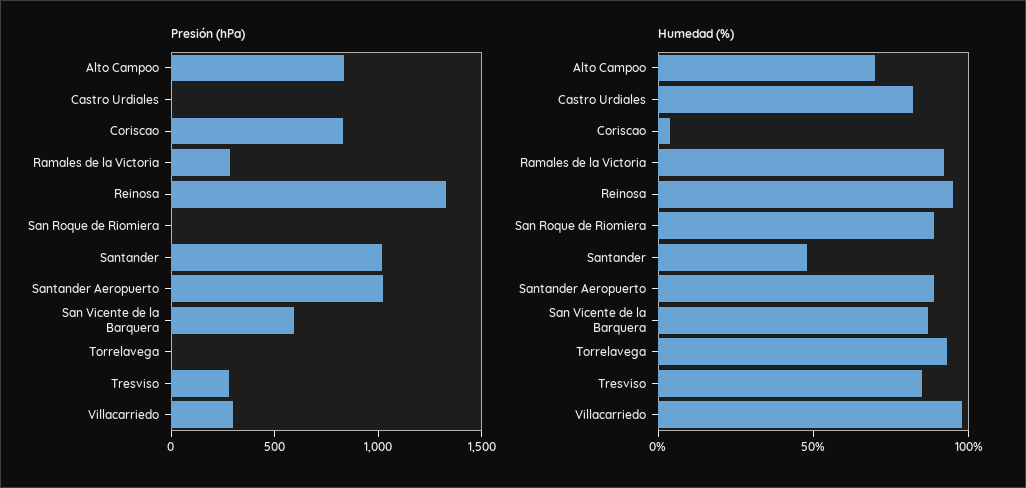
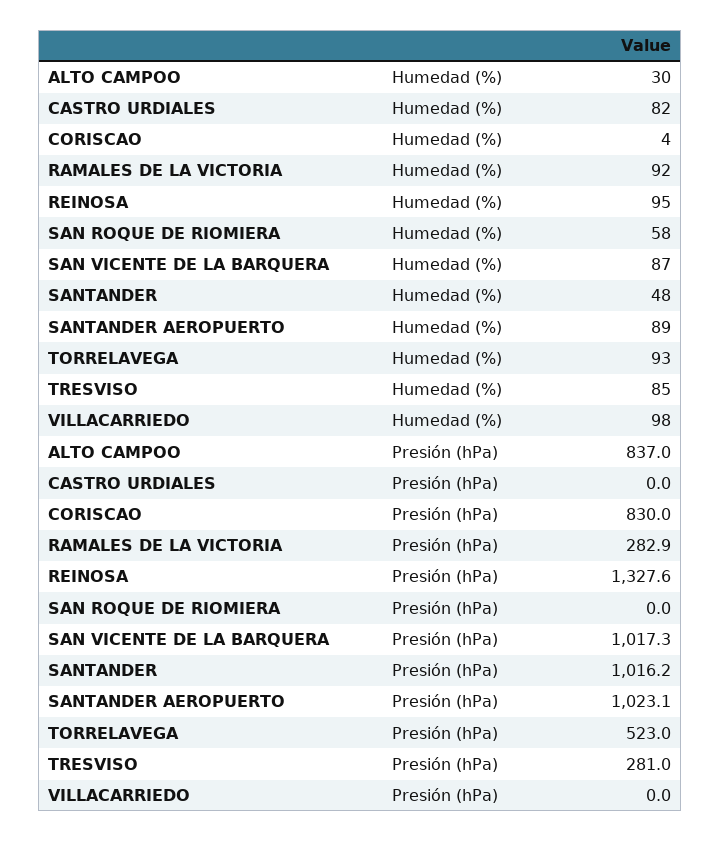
Presión (hPa), San Vicente de la Barquera: 600 -> 1017.3
Presión (hPa), Torrelavega: 0 -> 523
Presión (hPa), Villacarriedo: 300 -> 0
Humedad (%), Alto Campoo: 70 -> 30
Humedad (%), San Roque de Riomiera: 90 -> 58

